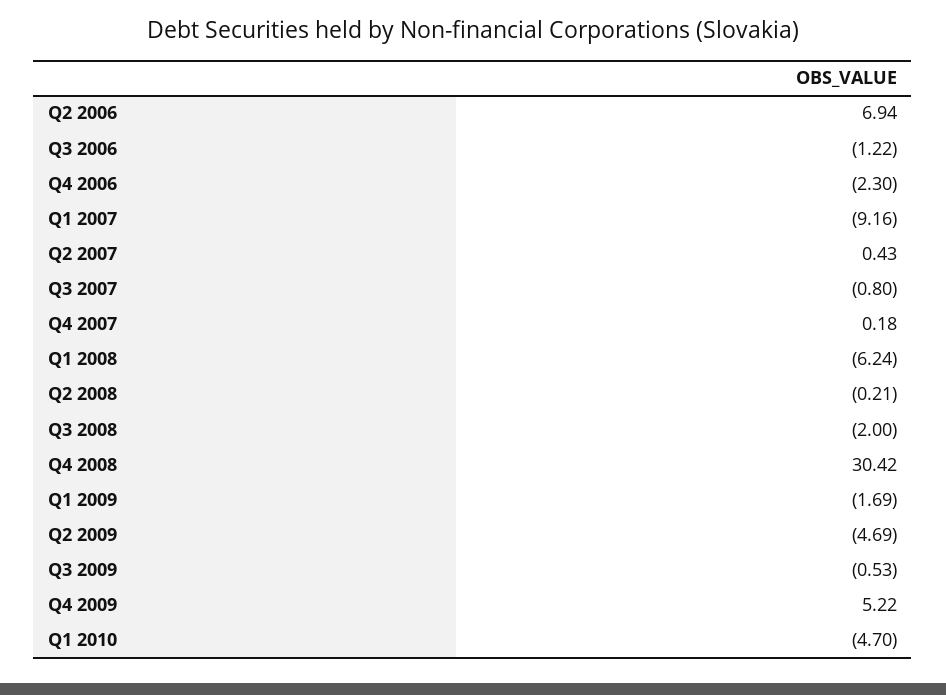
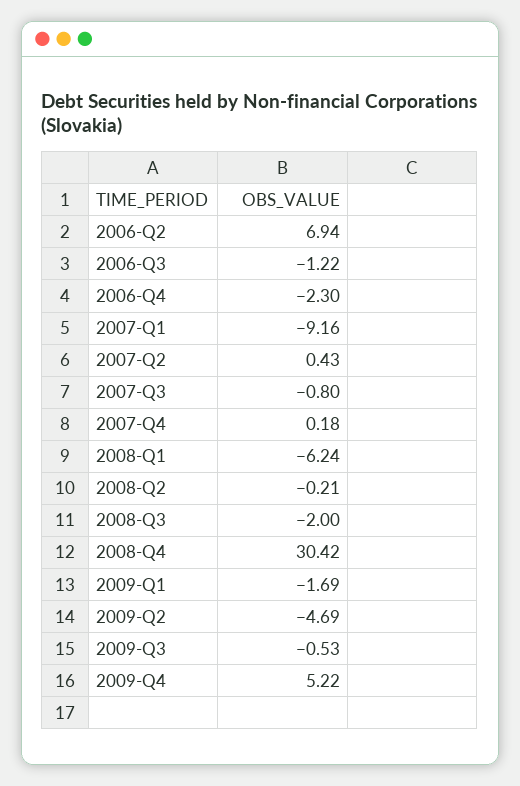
Q1 2010: -4.7 -> none

